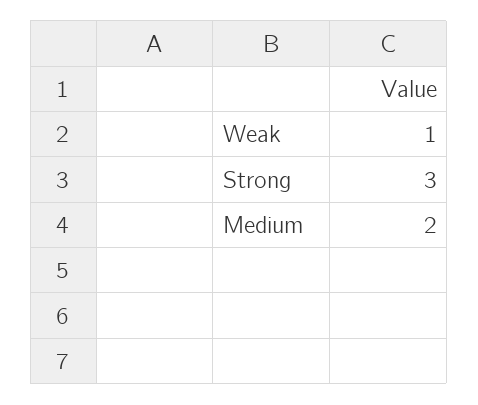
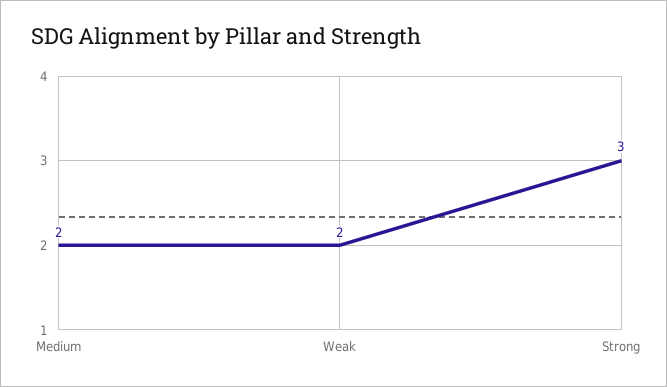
Weak: 1 -> 2

